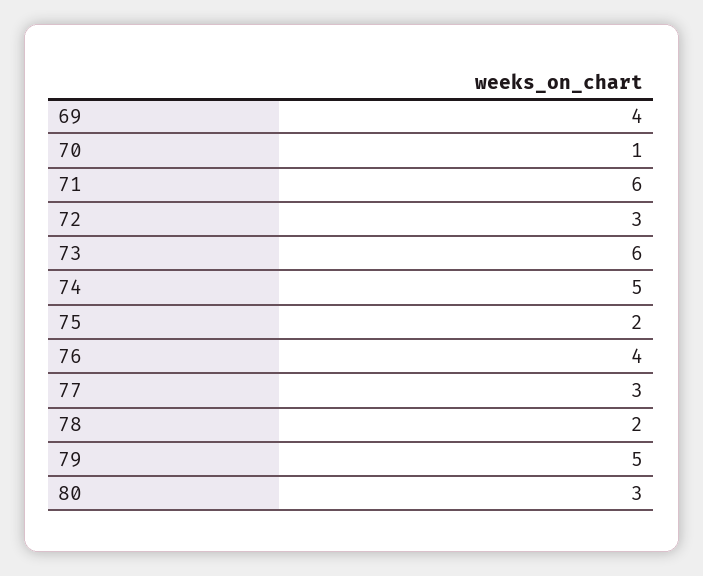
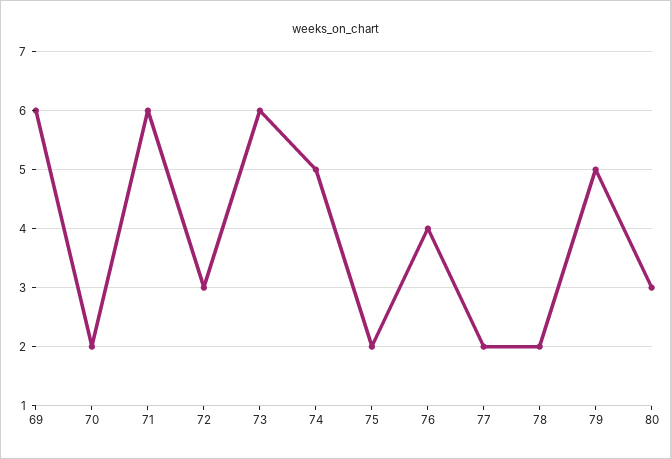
69: 4 -> 6
70: 1 -> 2
77: 3 -> 2

